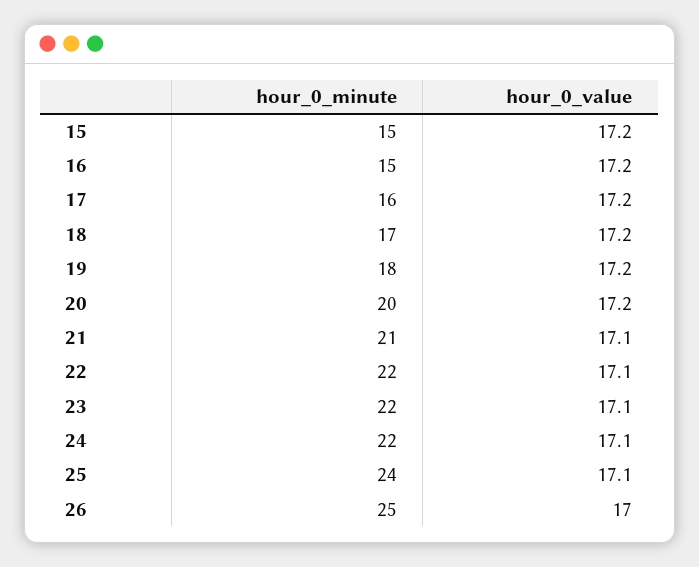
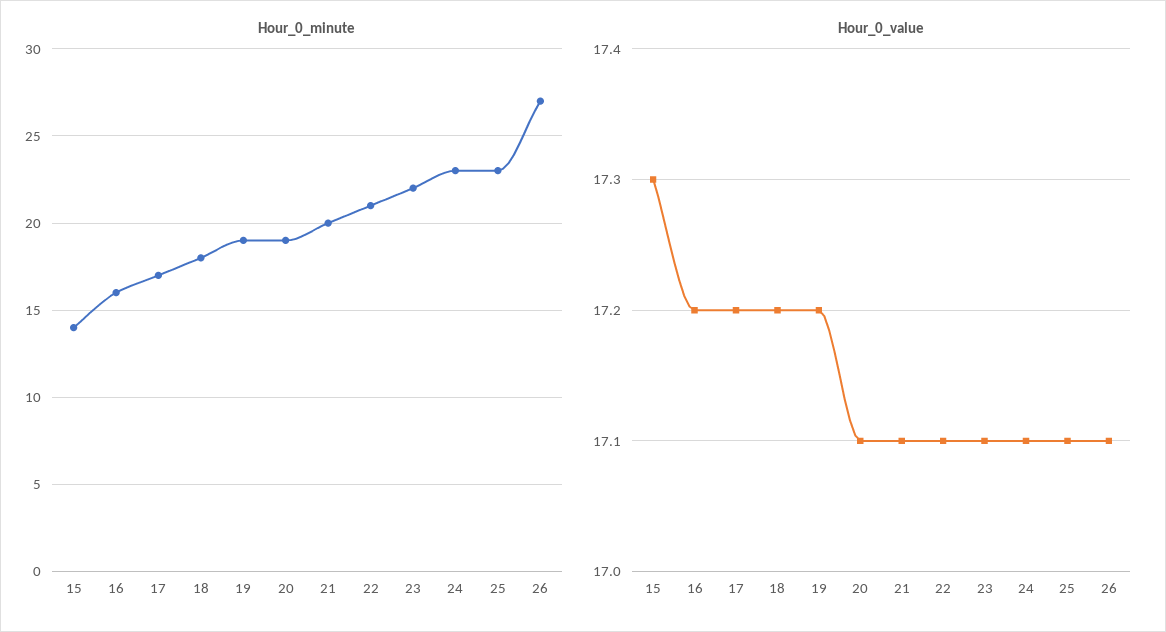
hour_0_minute, 15: 15 -> 14
hour_0_value, 15: 17.2 -> 17.3
hour_0_minute, 16: 15 -> 16
hour_0_minute, 17: 16 -> 17
hour_0_minute, 18: 17 -> 18
hour_0_minute, 19: 18 -> 19
hour_0_minute, 20: 20 -> 19
hour_0_value, 20: 17.2 -> 17.1
hour_0_minute, 21: 21 -> 20
hour_0_minute, 22: 22 -> 21
hour_0_minute, 24: 22 -> 23
hour_0_minute, 25: 24 -> 23
hour_0_minute, 26: 25 -> 27
hour_0_value, 26: 17 -> 17.1

